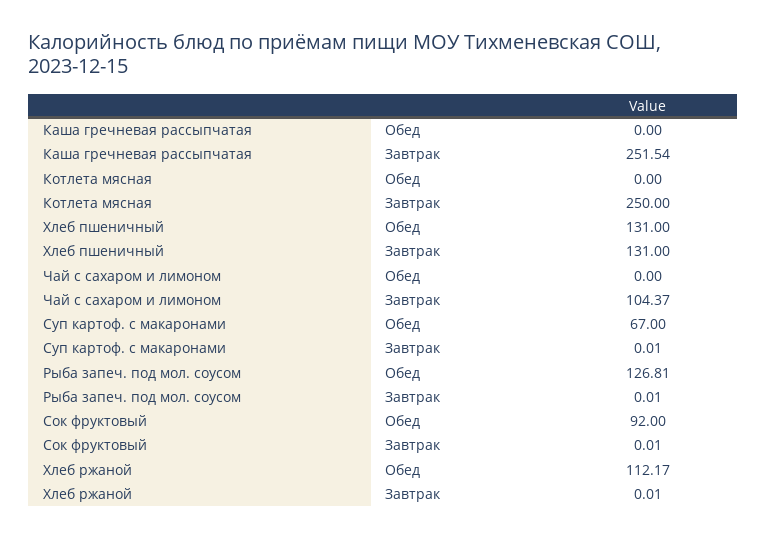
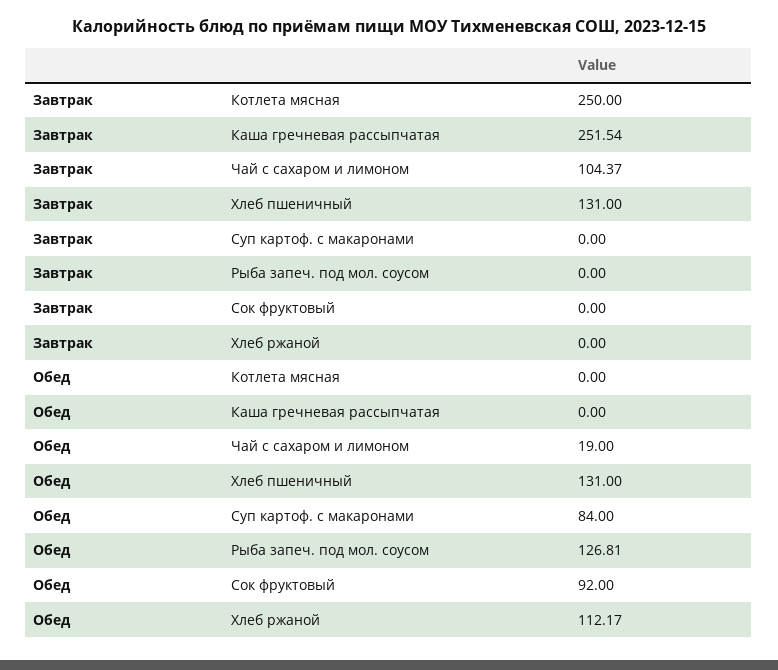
Чай с сахаром и лимоном, Обед: 0 -> 19
Суп картоф. с макаронами, Обед: 67 -> 84
Суп картоф. с макаронами, Завтрак: 0.01 -> 0
Рыба запеч. под мол. соусом, Завтрак: 0.01 -> 0
Сок фруктовый, Завтрак: 0.01 -> 0
Хлеб ржаной, Завтрак: 0.01 -> 0

